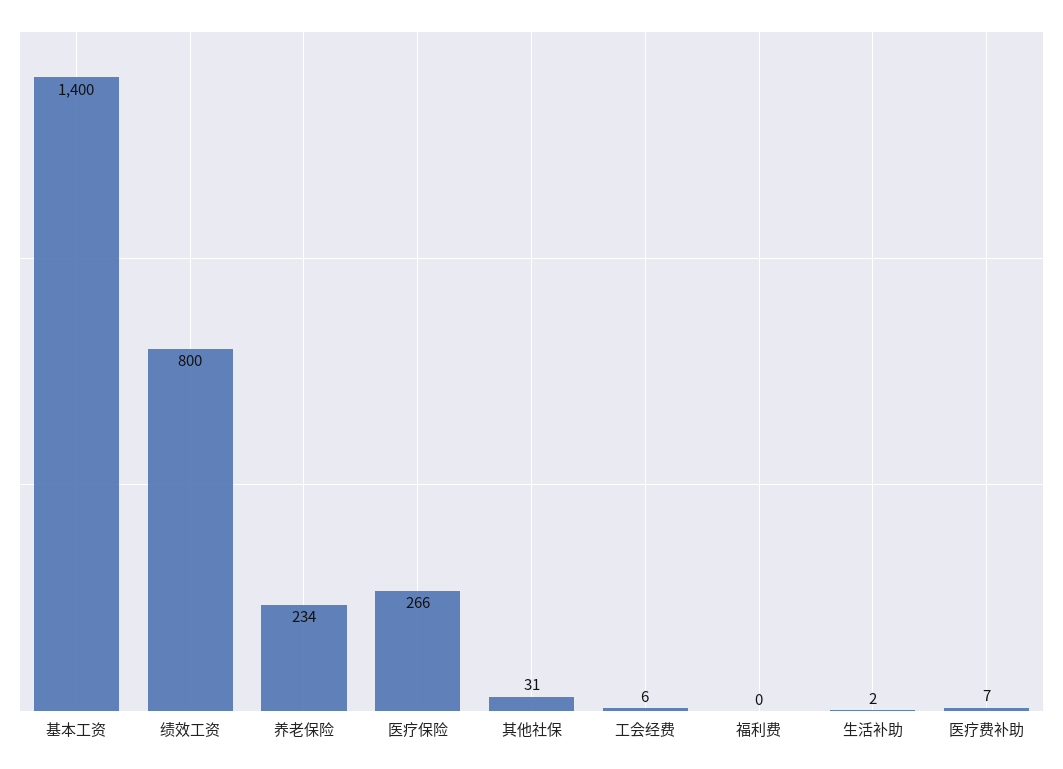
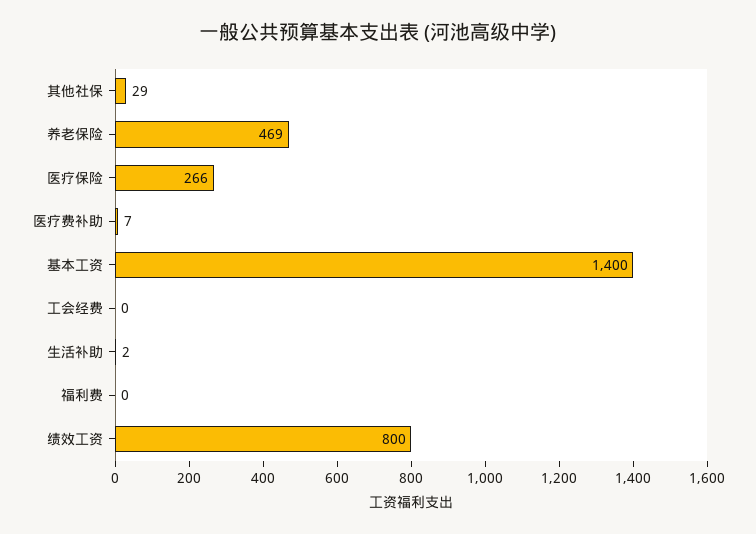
养老保险: 234 -> 469
其他社保: 31 -> 29
工会经费: 6 -> 0

